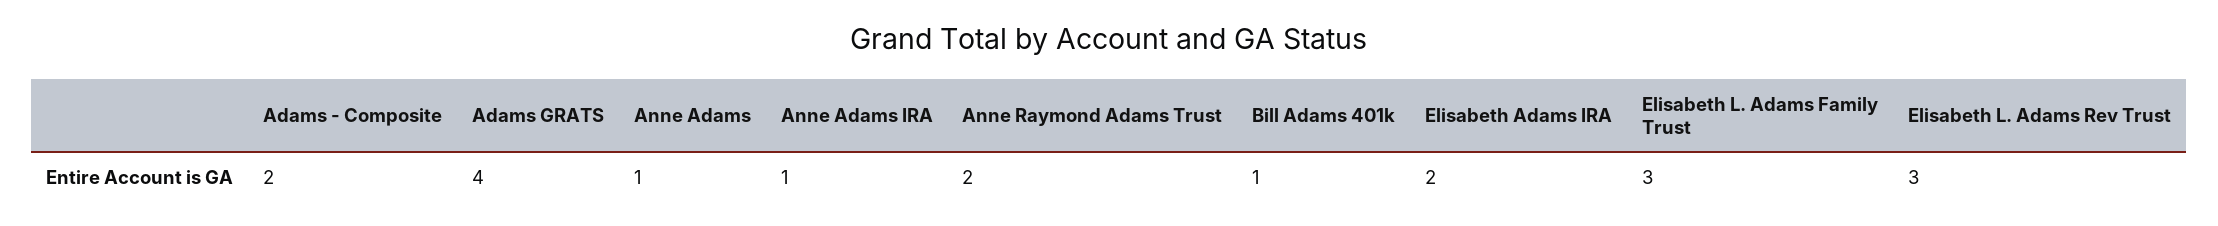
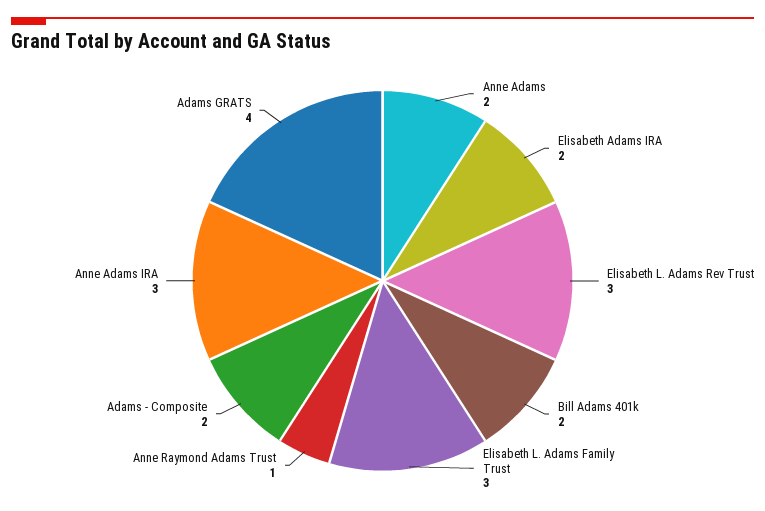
Anne Adams: 1 -> 2
Anne Adams IRA: 1 -> 3
Anne Raymond Adams Trust: 2 -> 1
Bill Adams 401k: 1 -> 2

